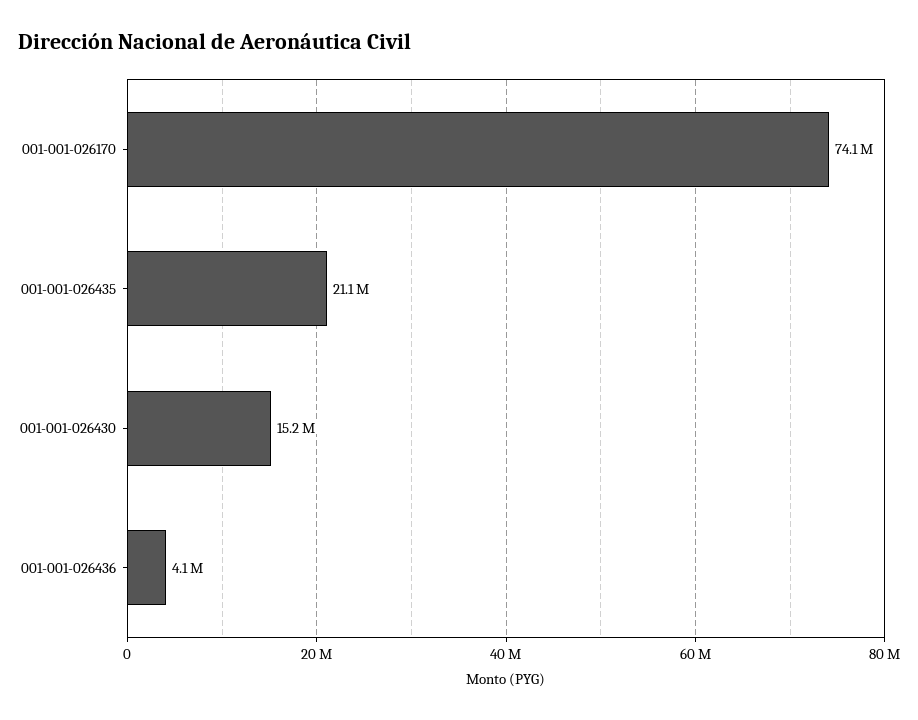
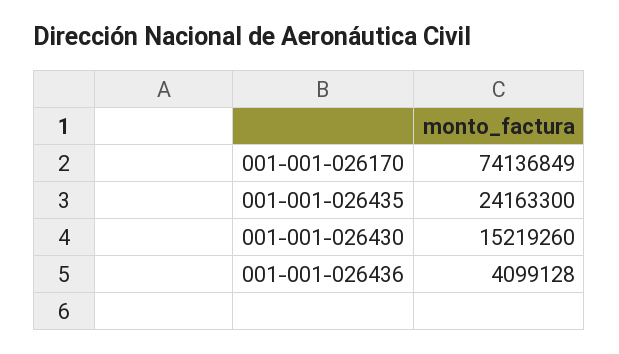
001-001-026435: 21100000 -> 24163300

